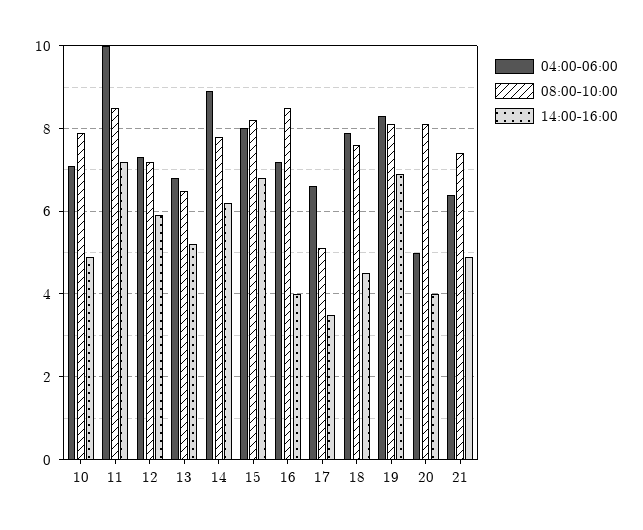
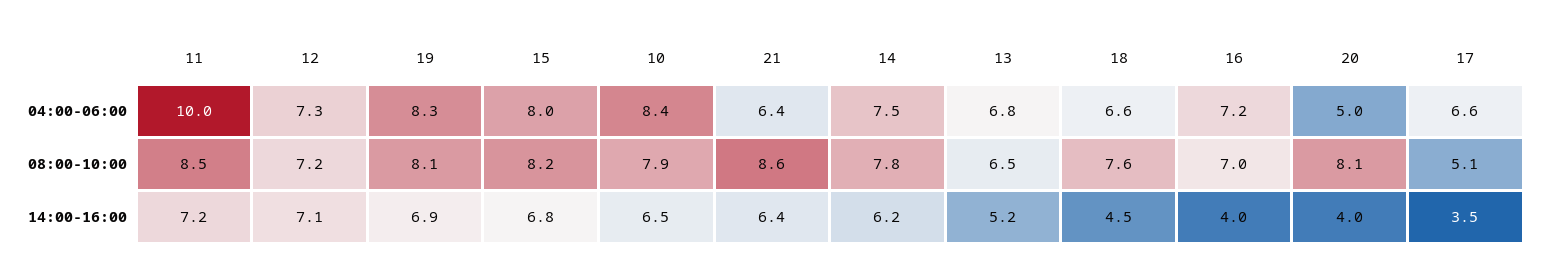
04:00-06:00, 10: 7 -> 8.4
14:00-16:00, 10: 5 -> 6.5
14:00-16:00, 12: 6 -> 7.1
04:00-06:00, 14: 9 -> 7.5
08:00-10:00, 16: 8.5 -> 7
04:00-06:00, 18: 8 -> 6.6
08:00-10:00, 21: 7.5 -> 8.6
14:00-16:00, 21: 5 -> 6.4

